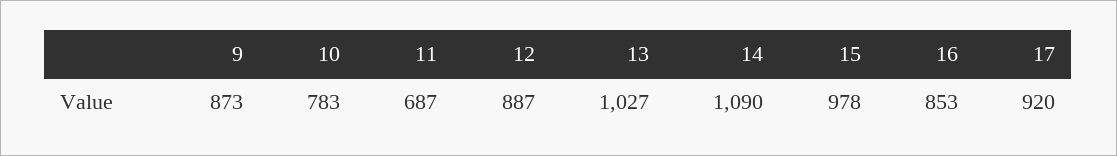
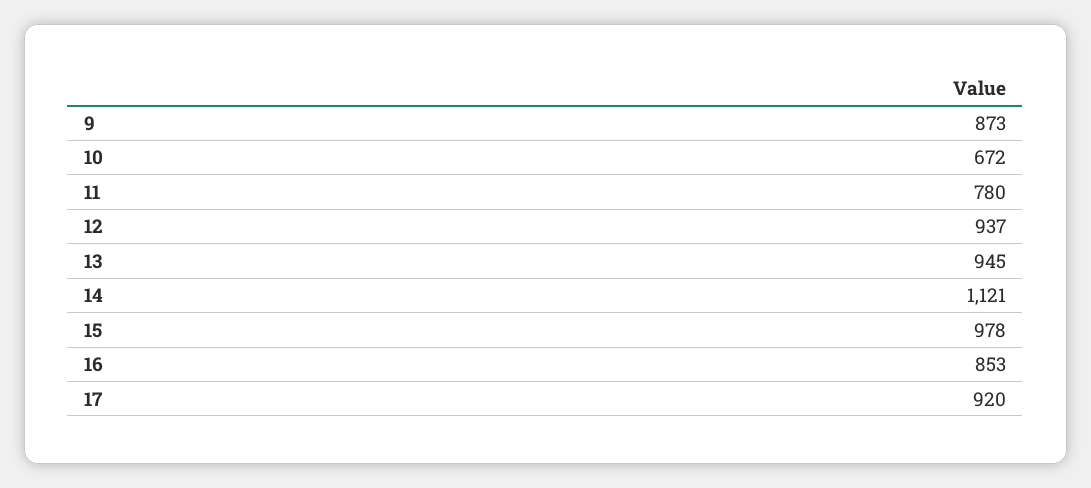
10: 783 -> 672
11: 687 -> 780
12: 887 -> 937
13: 1027 -> 945
14: 1090 -> 1121

